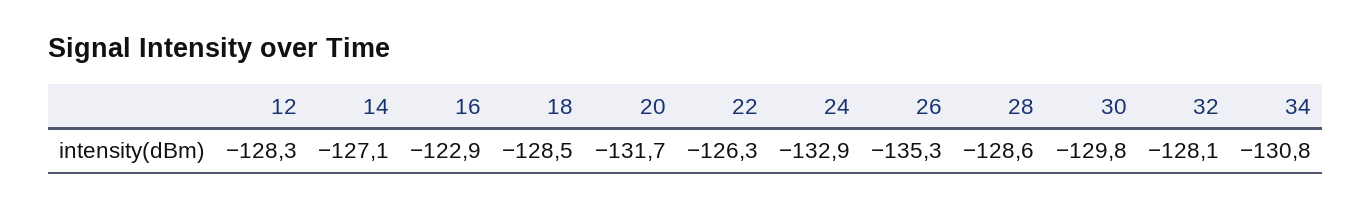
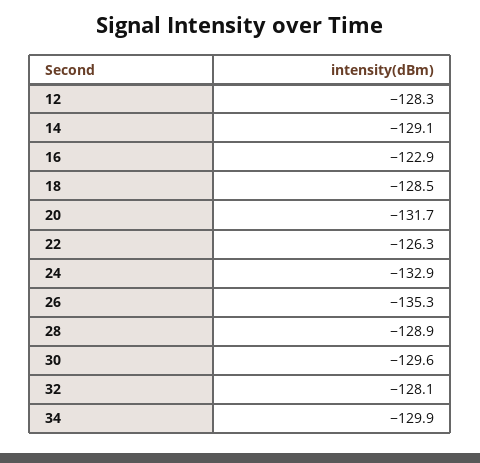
14: -127.1 -> -129.1
28: -128.6 -> -128.9
30: -129.8 -> -129.6
34: -130.8 -> -129.9

